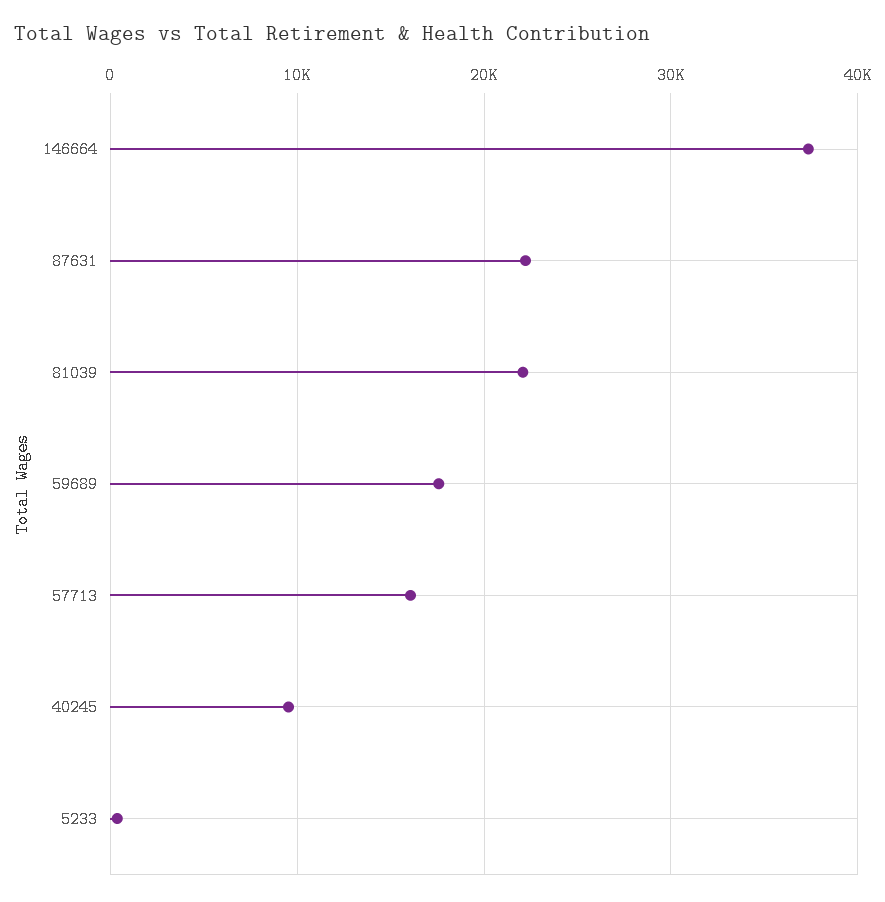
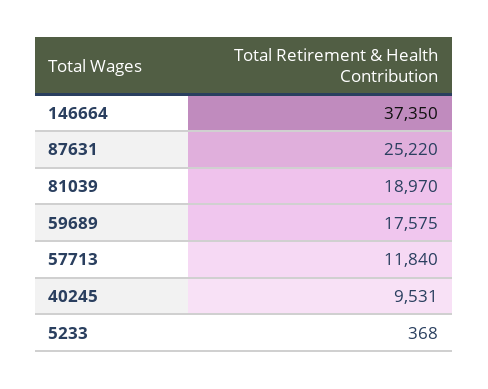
87631: 22000 -> 25220
81039: 22000 -> 18970
57713: 16000 -> 11840

